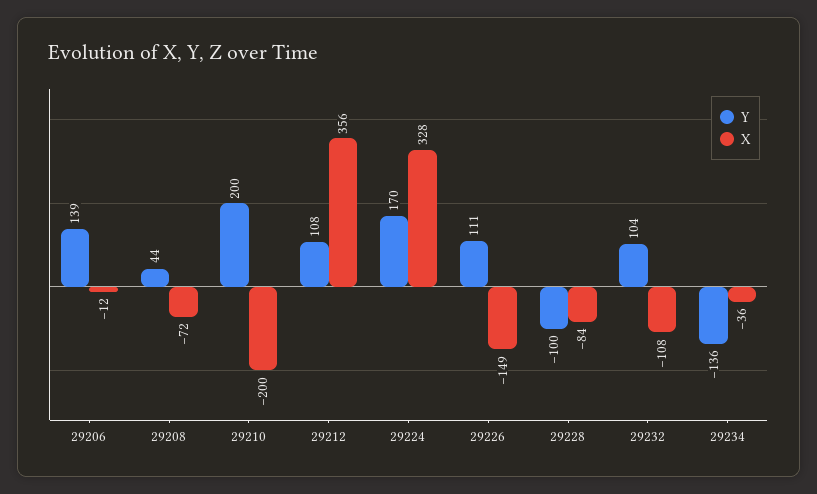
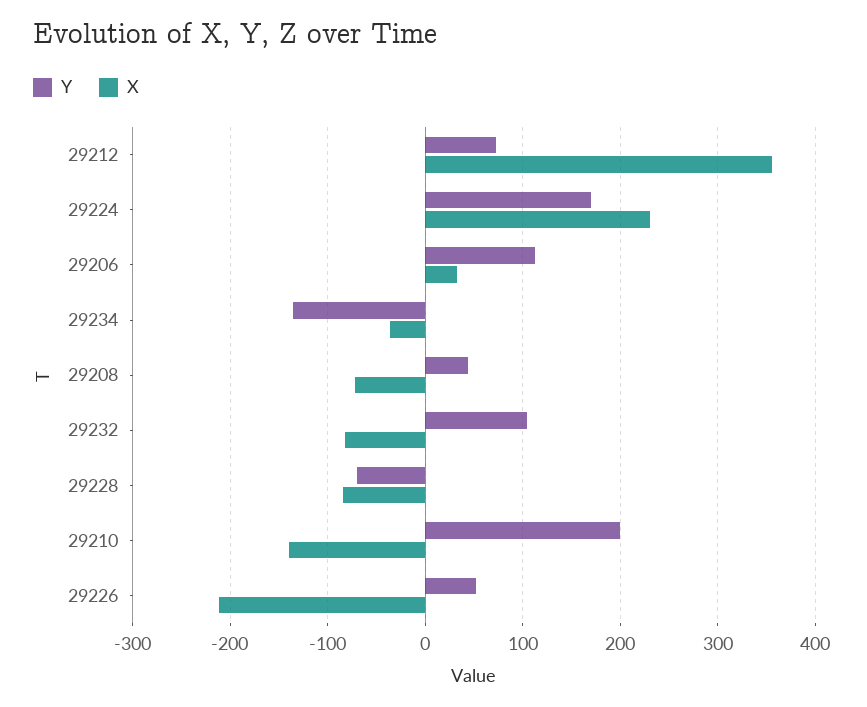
Y, 29206: 139 -> 110
X, 29206: -12 -> 30
X, 29210: -200 -> -140
Y, 29212: 108 -> 70
X, 29224: 328 -> 230
Y, 29226: 111 -> 50
X, 29226: -149 -> -210
Y, 29228: -100 -> -70
X, 29232: -108 -> -80

